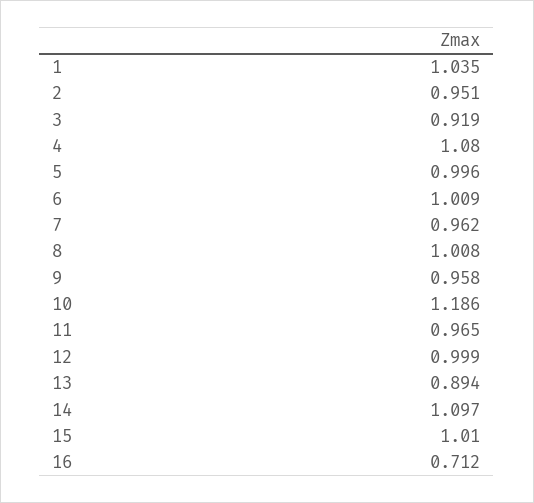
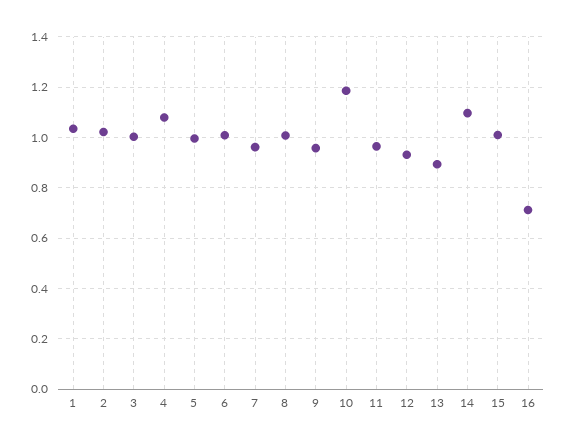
2: 0.951 -> 1.025
3: 0.919 -> 1
12: 0.999 -> 0.925

